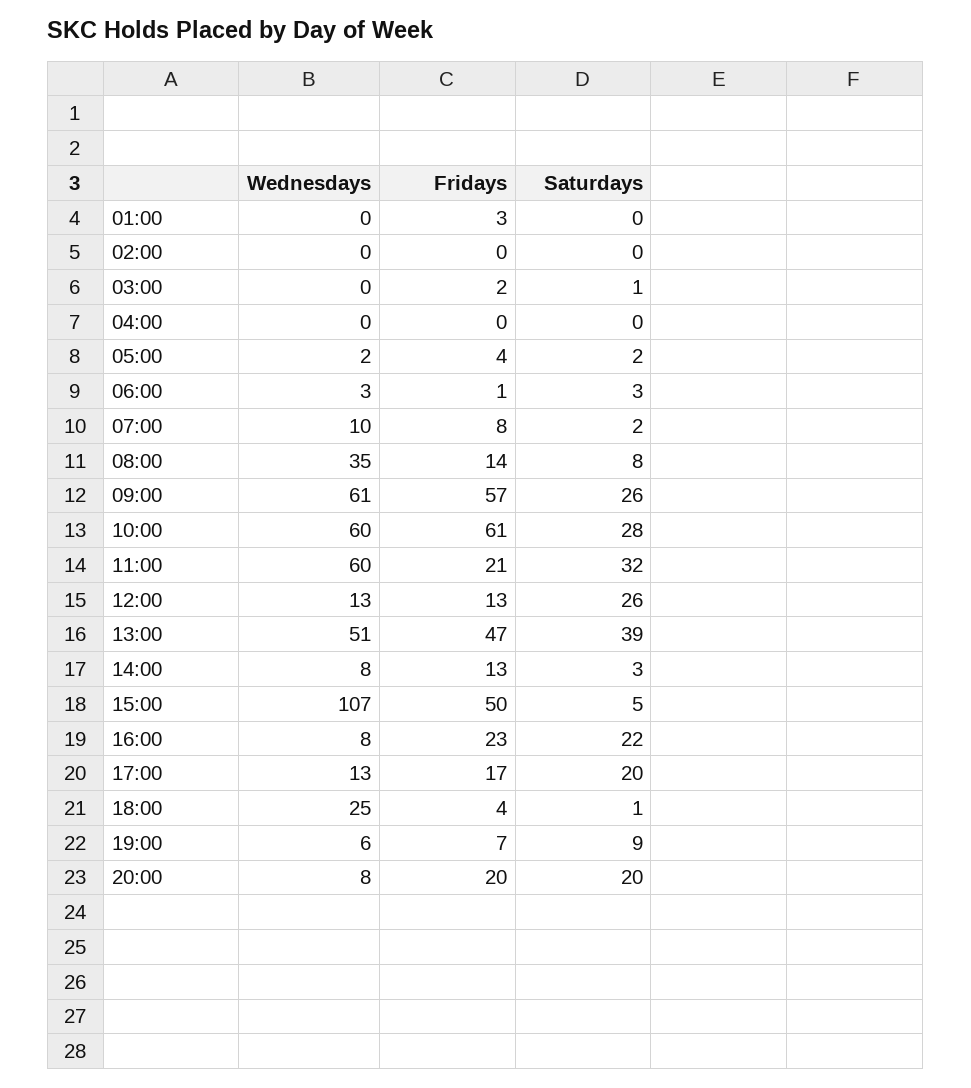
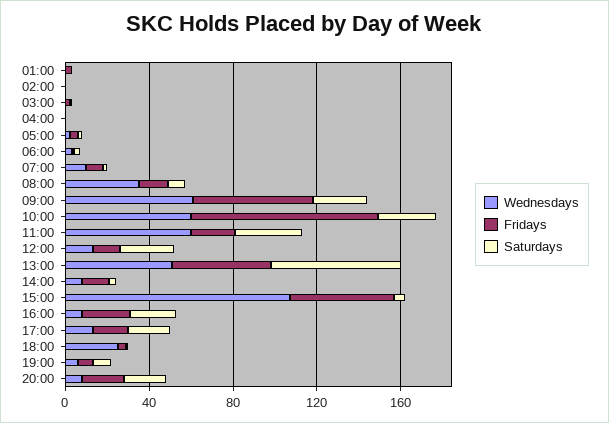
Fridays, 10:00: 61 -> 90
Saturdays, 13:00: 39 -> 60

